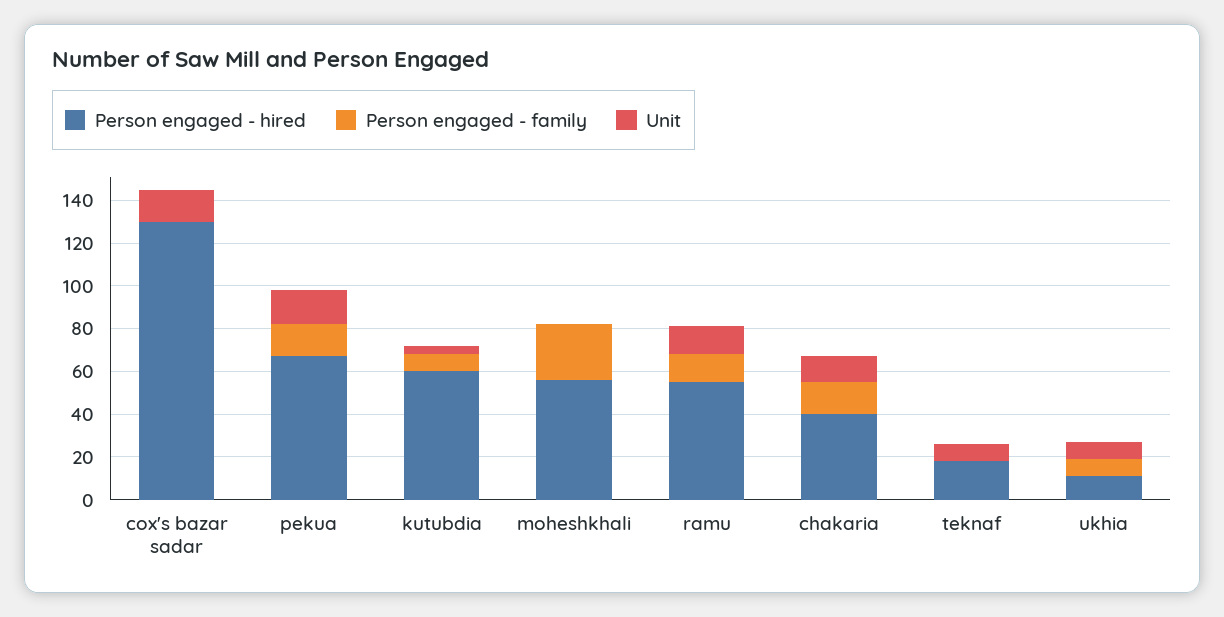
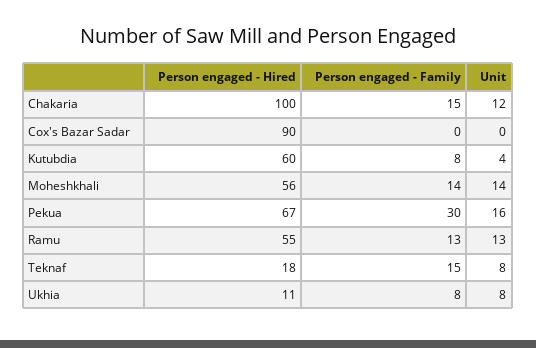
Person engaged - hired, cox's bazar sadar: 130 -> 90
Unit, cox's bazar sadar: 15 -> 0
Person engaged - family, pekua: 15 -> 30
Person engaged - family, moheshkhali: 25 -> 14
Unit, moheshkhali: 0 -> 14
Person engaged - hired, chakaria: 40 -> 100
Person engaged - family, teknaf: 0 -> 15

